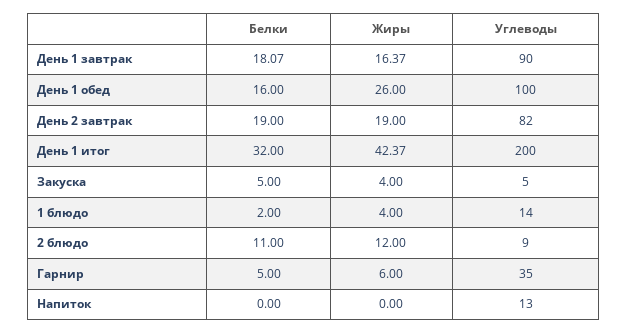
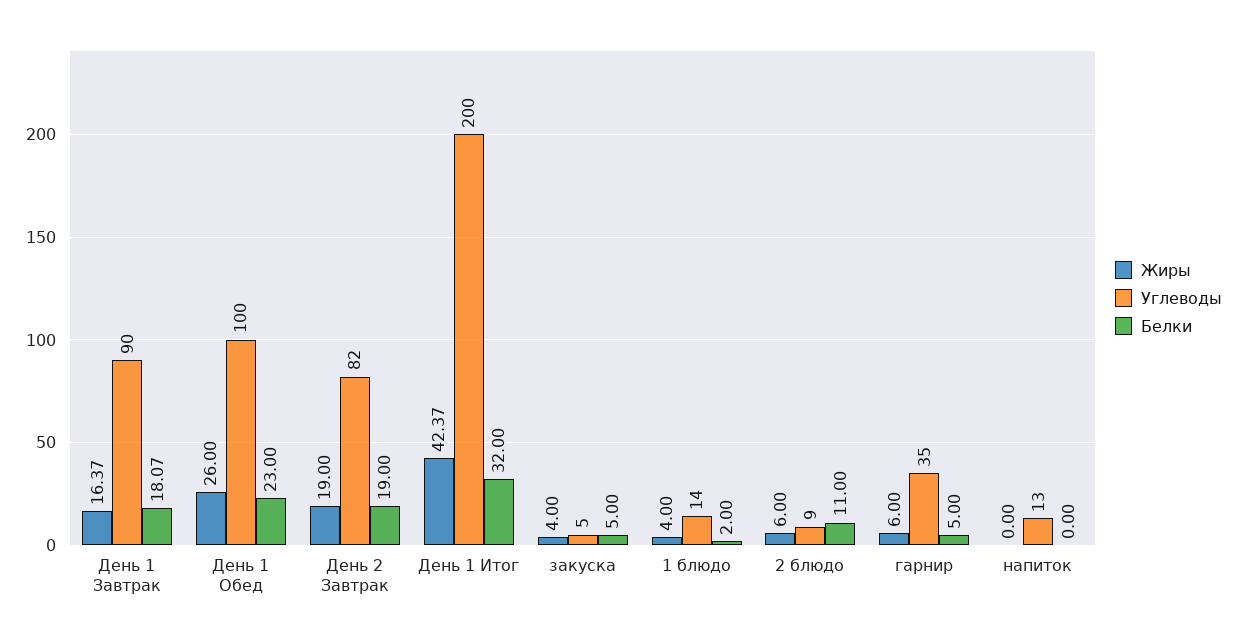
Белки, День 1 обед: 16 -> 23
Жиры, 2 блюдо: 12 -> 6

